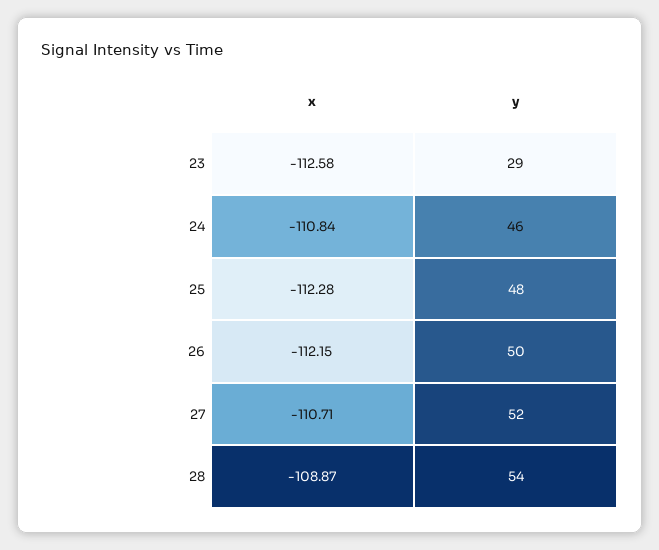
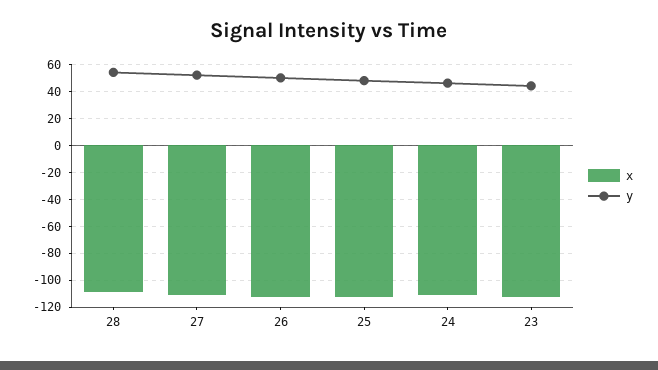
y, 23: 29 -> 45

